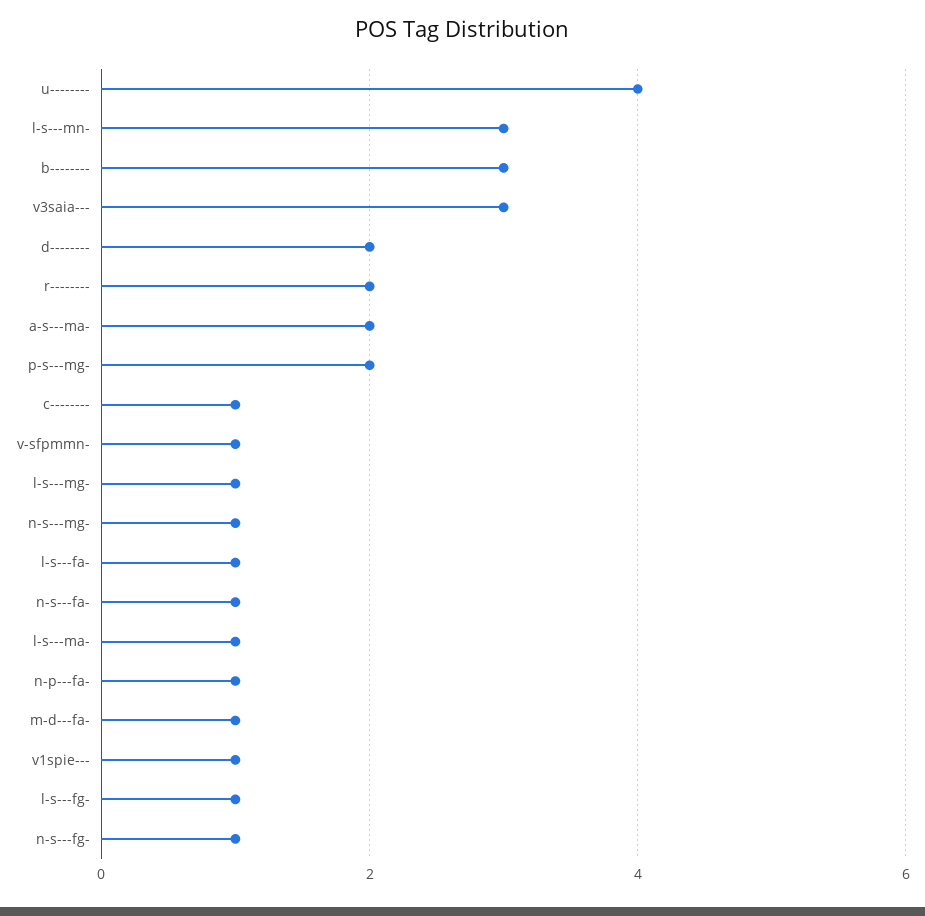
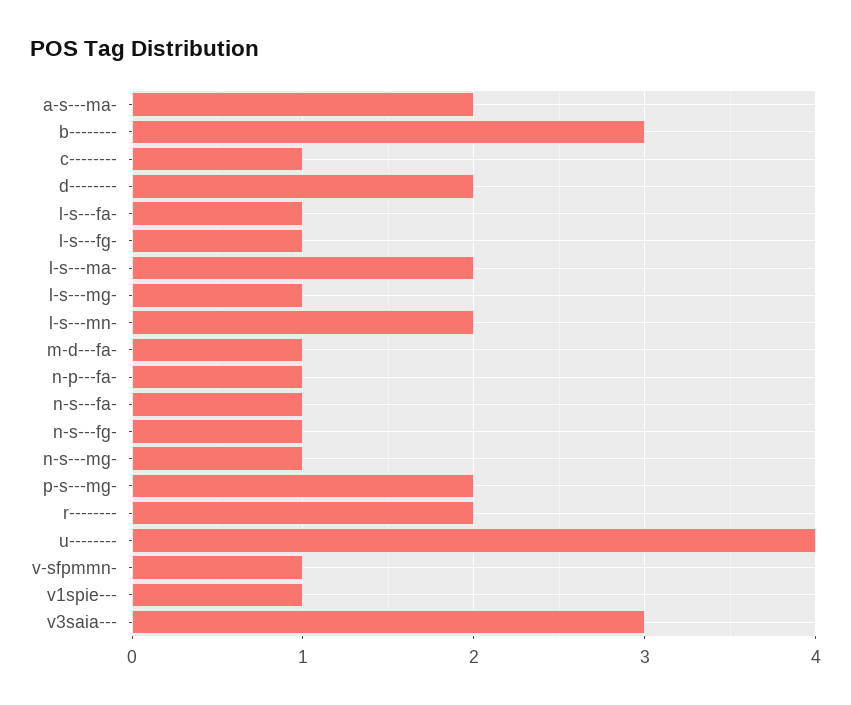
l-s---mn-: 3 -> 2
l-s---ma-: 1 -> 2

